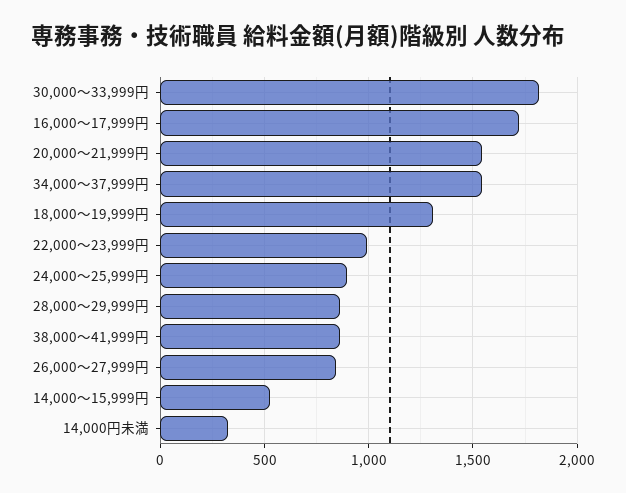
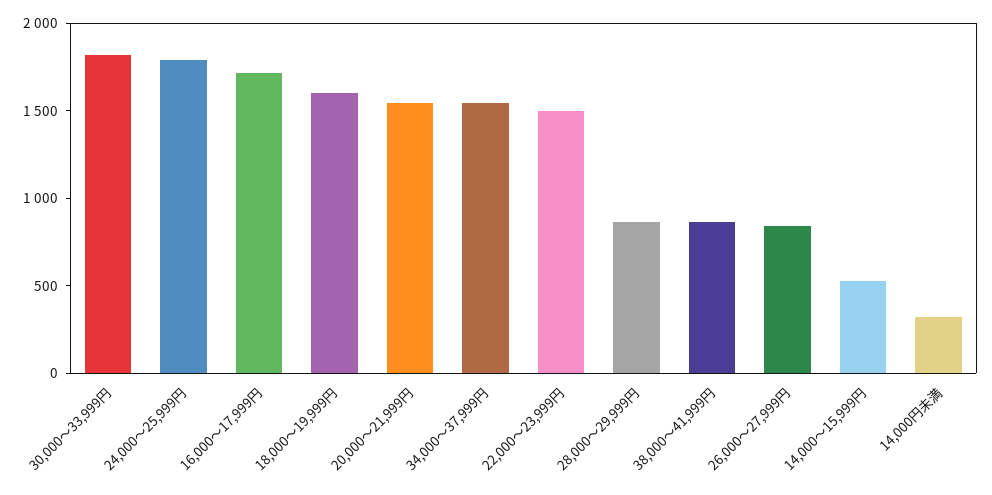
18,000～19,999円: 1300 -> 1600
22,000～23,999円: 1000 -> 1500
24,000～25,999円: 900 -> 1800

